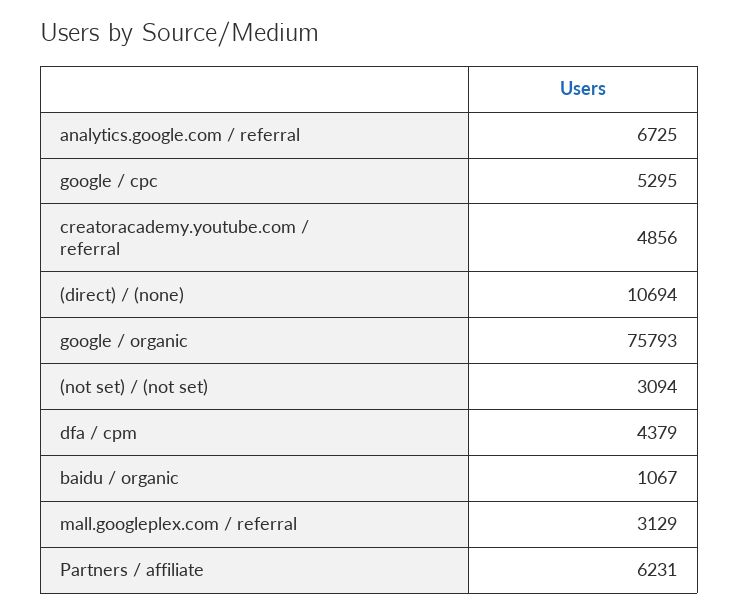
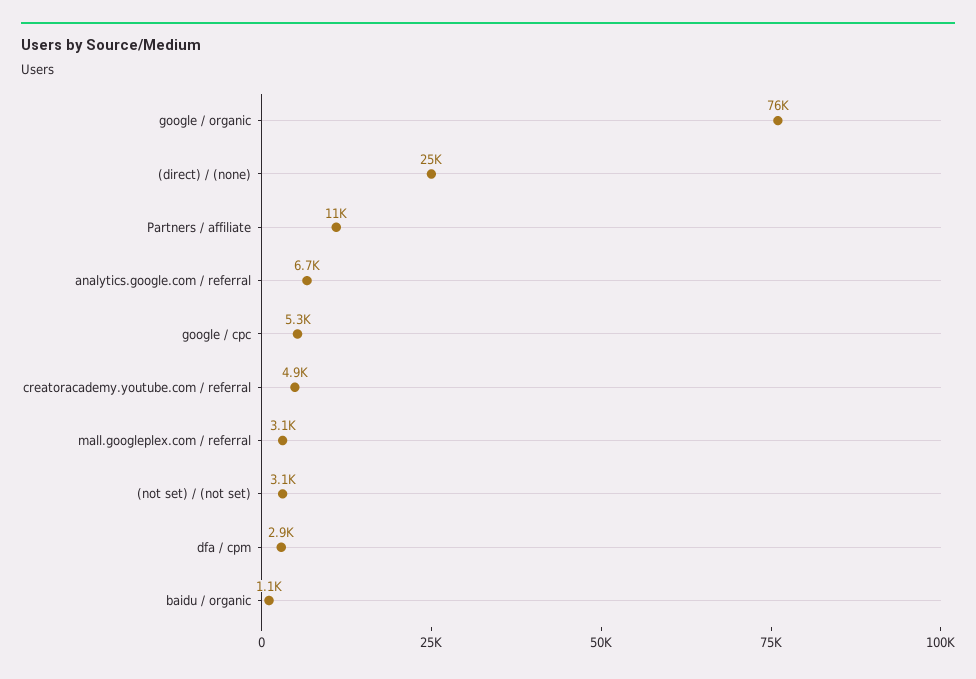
(direct) / (none): 10694 -> 25000
dfa / cpm: 4379 -> 2900
Partners / affiliate: 6231 -> 11000

